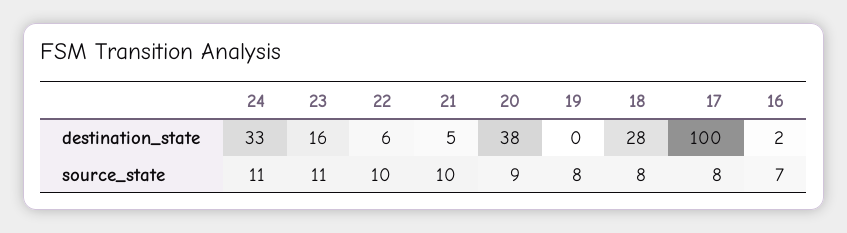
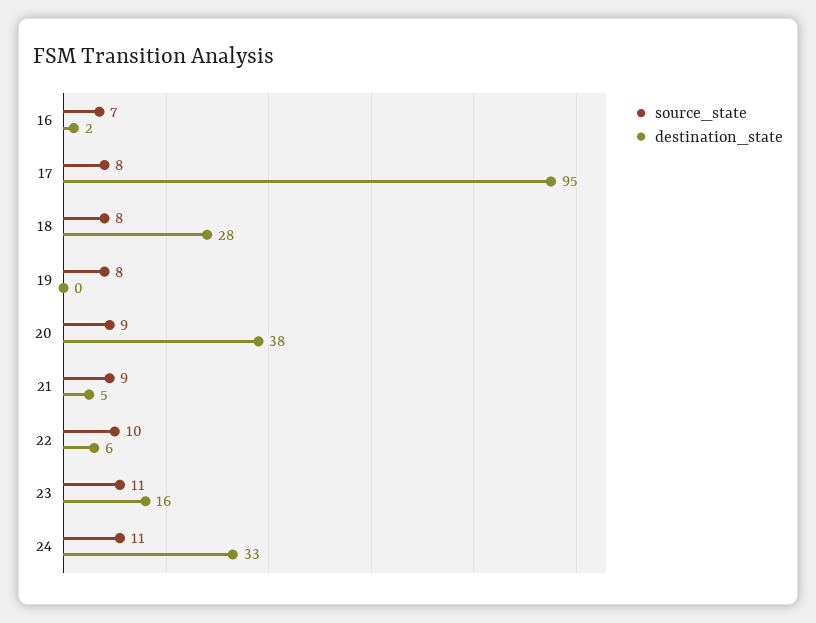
destination_state, 17: 100 -> 95
source_state, 21: 10 -> 9

